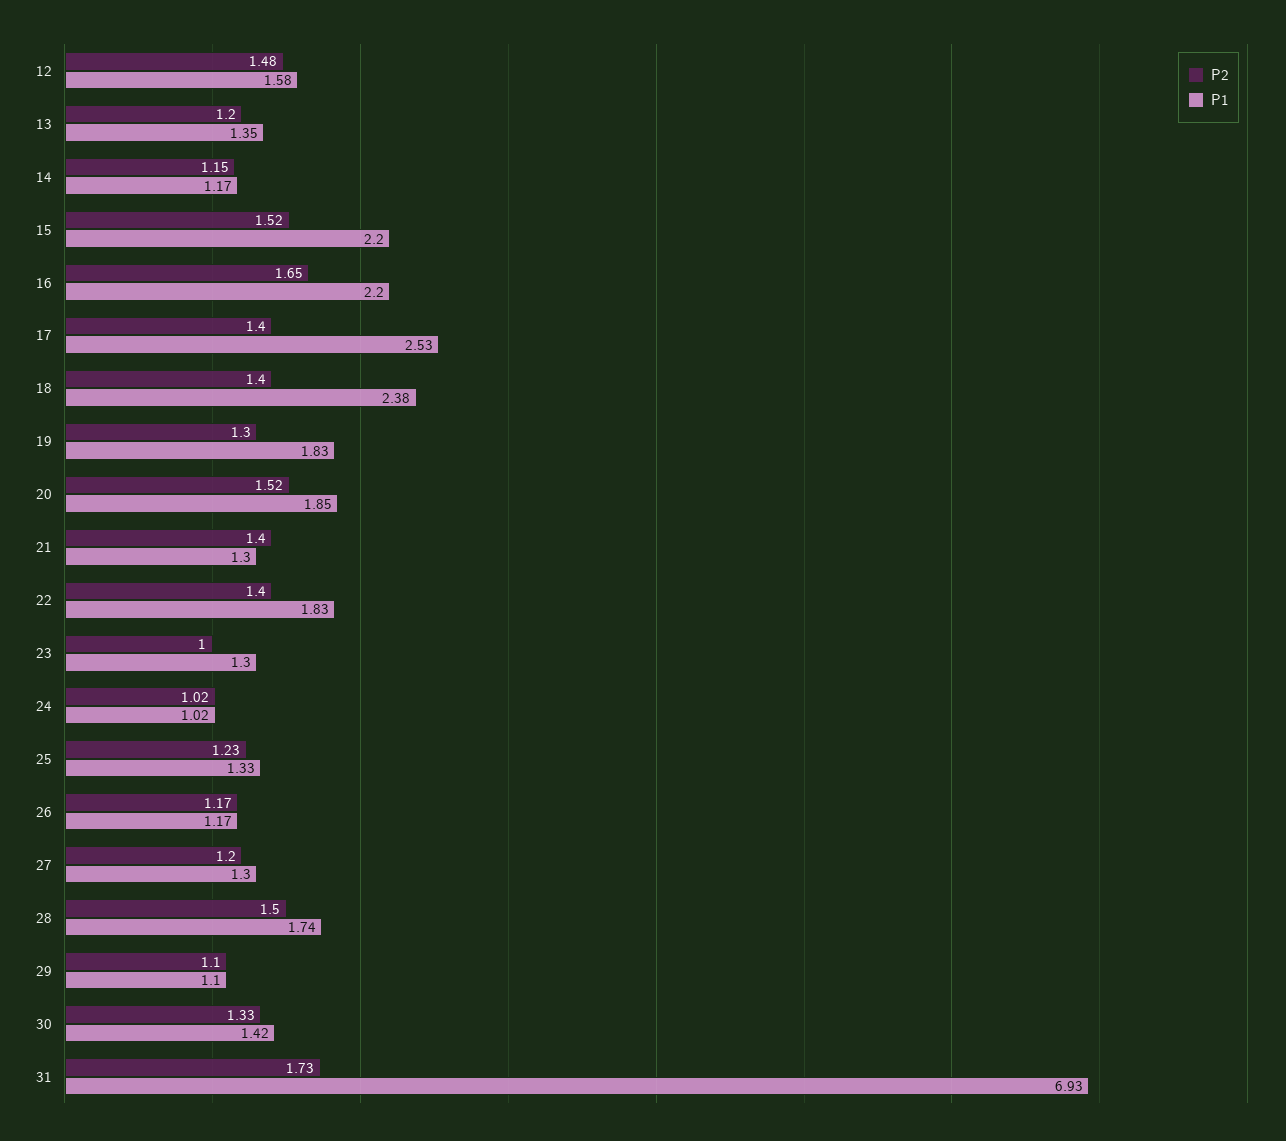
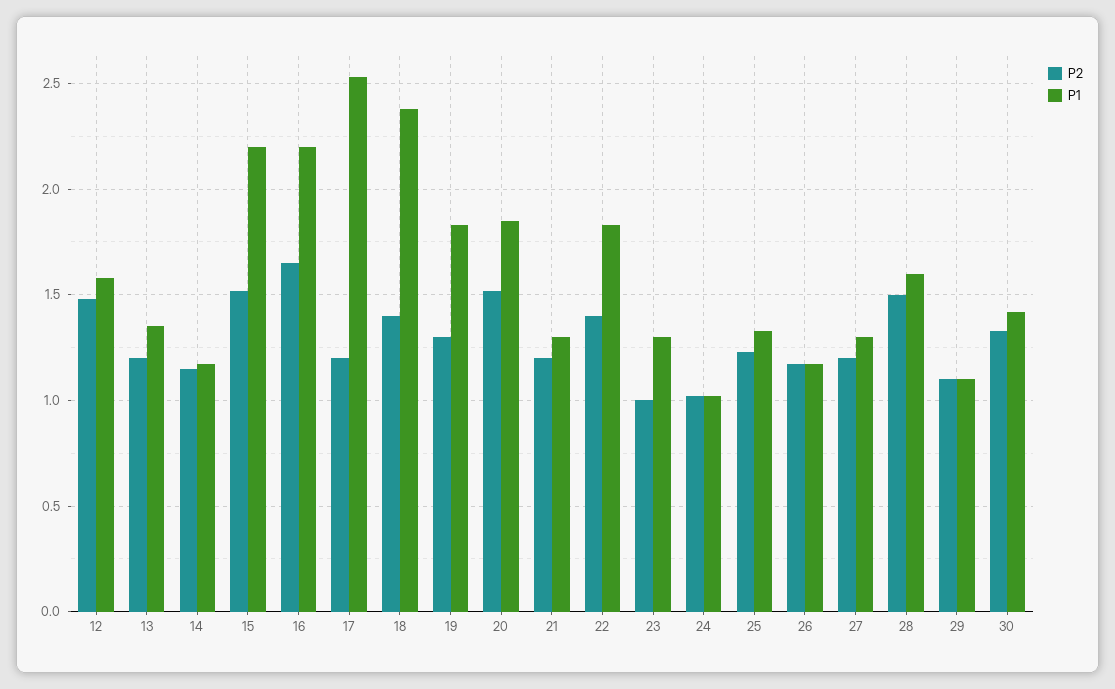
P2, 17: 1.4 -> 1.2
P2, 21: 1.4 -> 1.2
P1, 28: 1.74 -> 1.6
P2, 31: 1.73 -> none
P1, 31: 6.93 -> none

